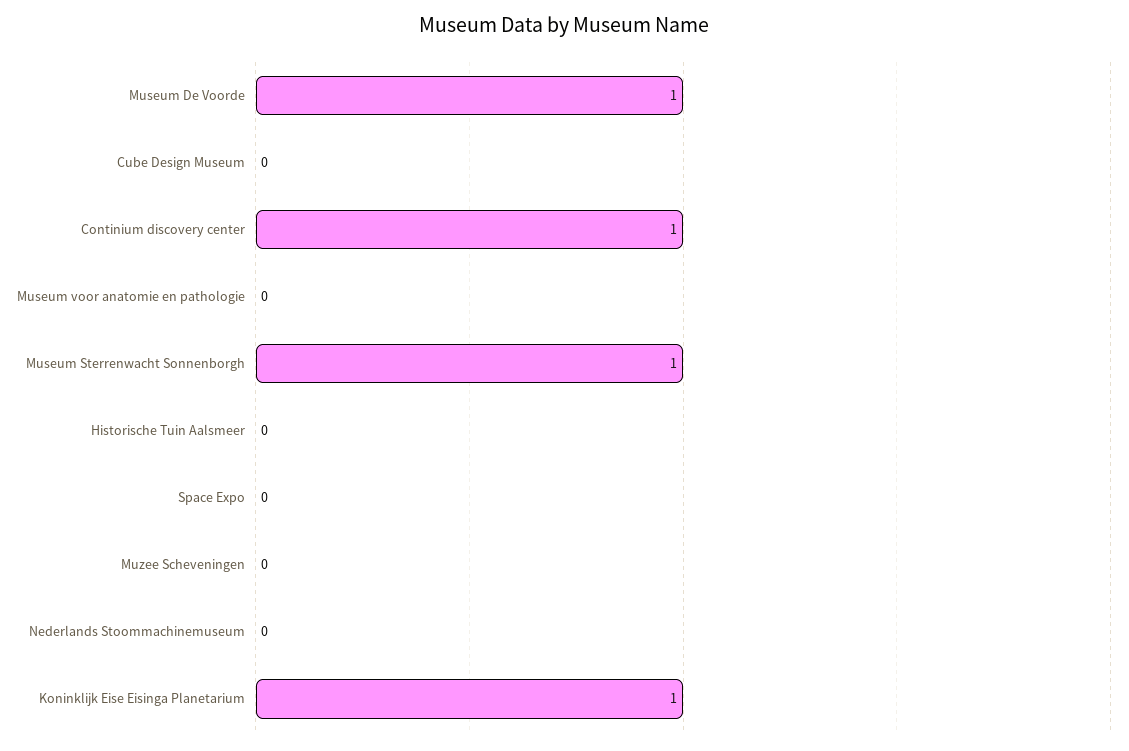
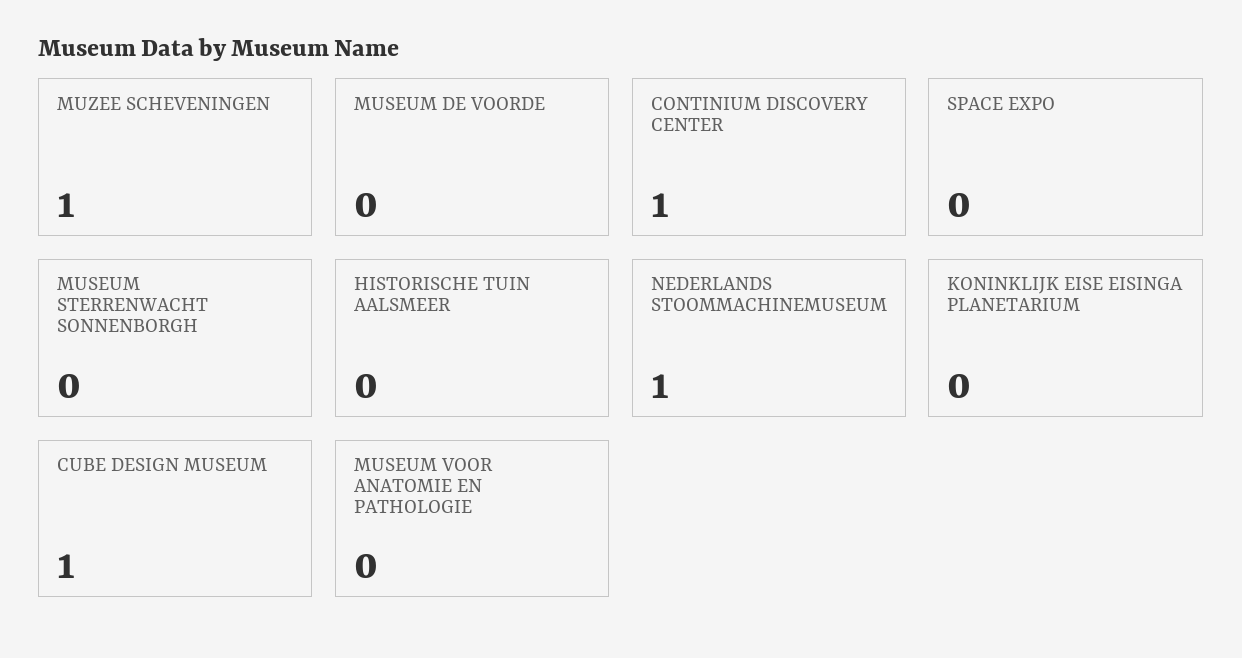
Museum De Voorde: 1 -> 0
Cube Design Museum: 0 -> 1
Museum Sterrenwacht Sonnenborgh: 1 -> 0
Muzee Scheveningen: 0 -> 1
Nederlands Stoommachinemuseum: 0 -> 1
Koninklijk Eise Eisinga Planetarium: 1 -> 0

